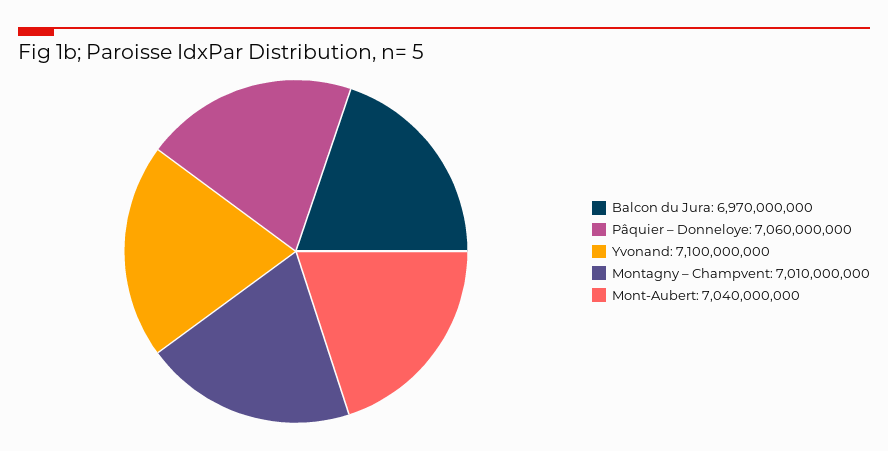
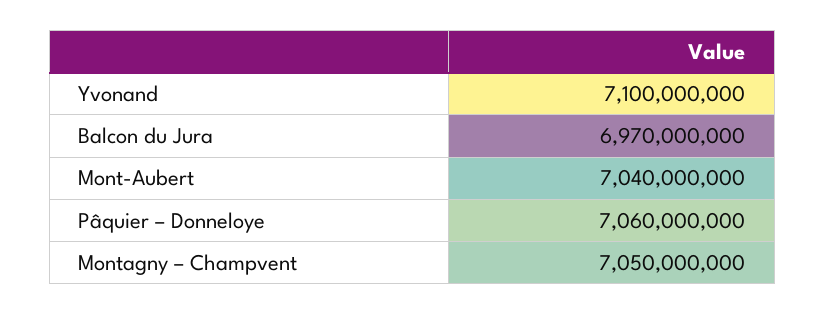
Montagny – Champvent: 7010000000 -> 7050000000

